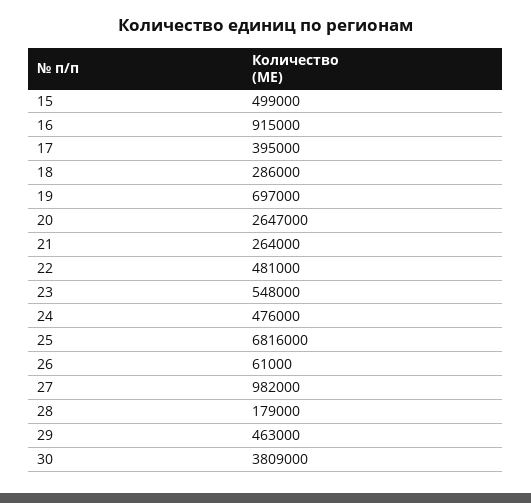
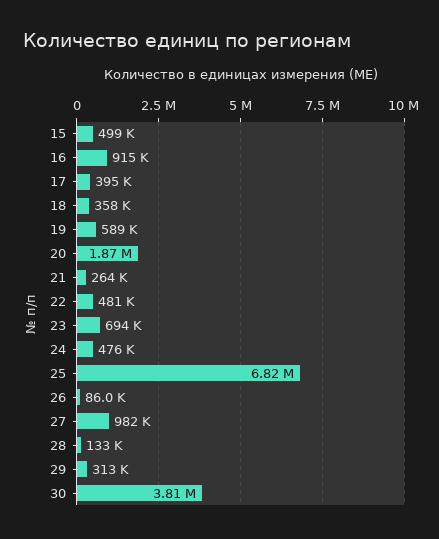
18: 286000 -> 358000
19: 697000 -> 589000
20: 2647000 -> 1870000
23: 548000 -> 694000
26: 61000 -> 86000
28: 179000 -> 133000
29: 463000 -> 313000

